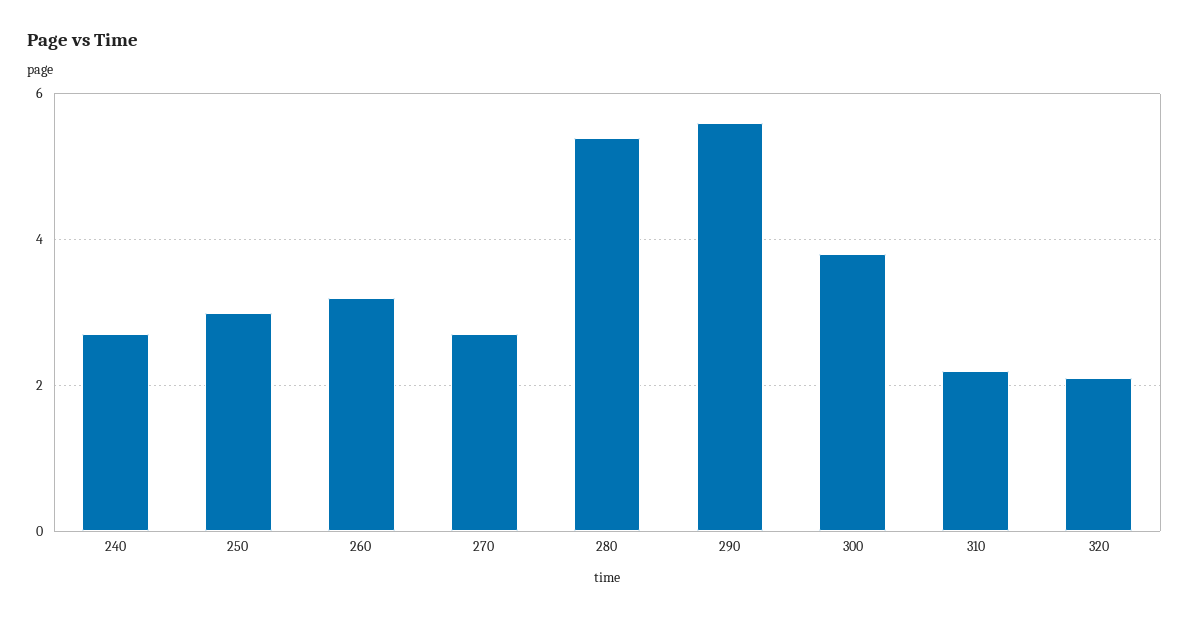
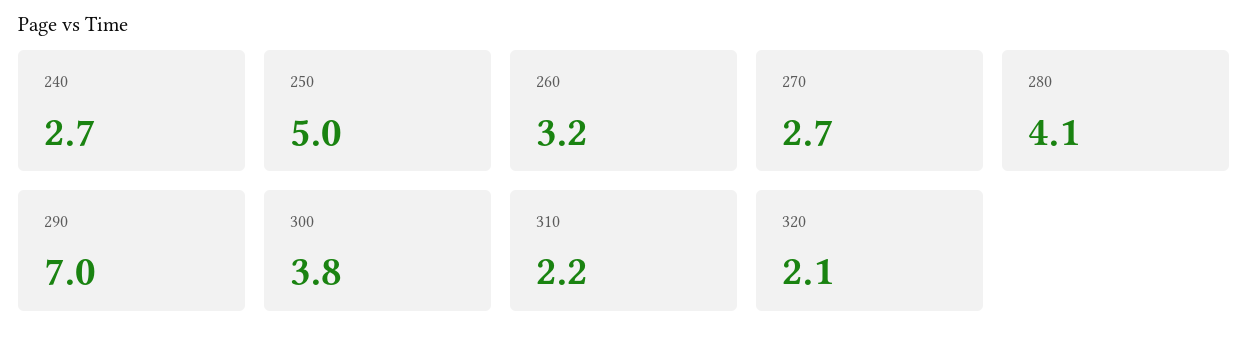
250: 3 -> 5
280: 5.5 -> 4.1
290: 5.5 -> 7

